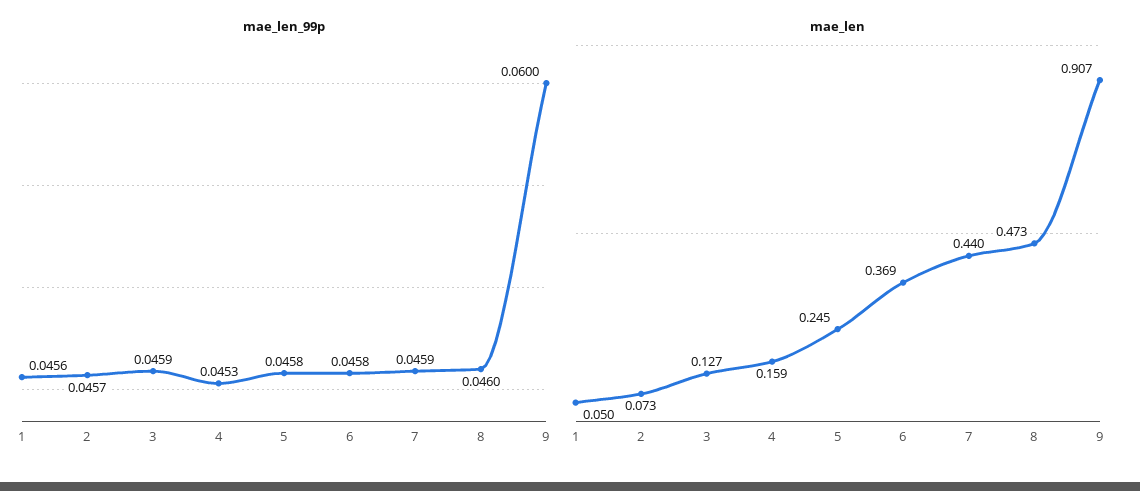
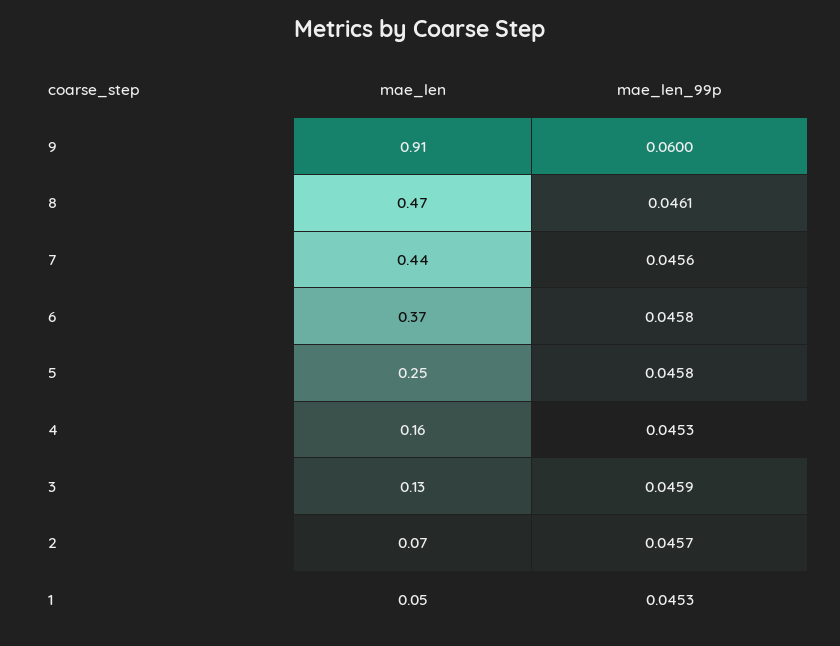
mae_len_99p, 1: 0.0456 -> 0.0453
mae_len_99p, 7: 0.0459 -> 0.0456
mae_len_99p, 8: 0.046 -> 0.0461

